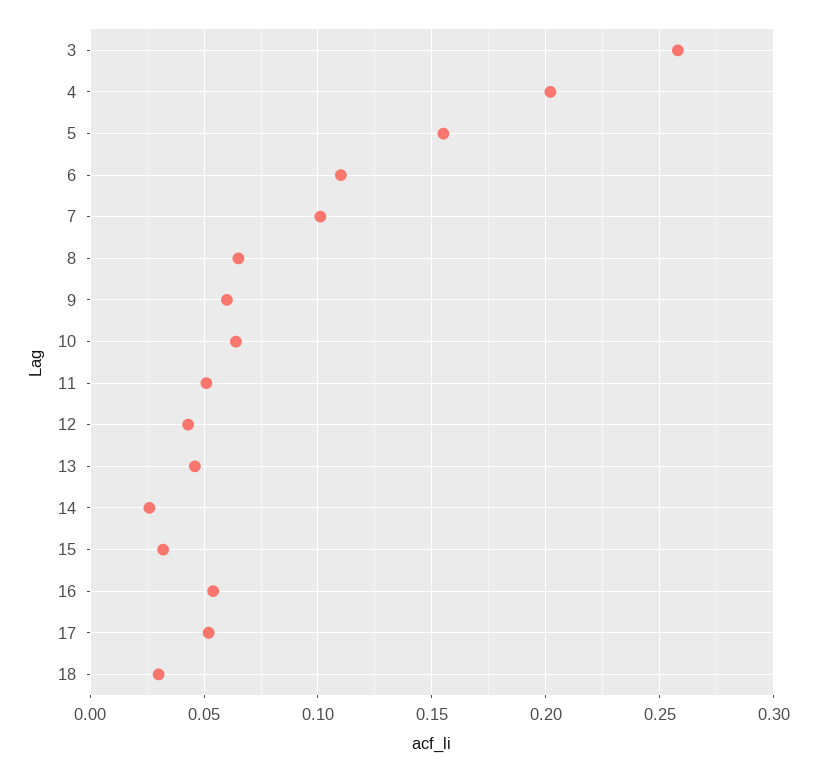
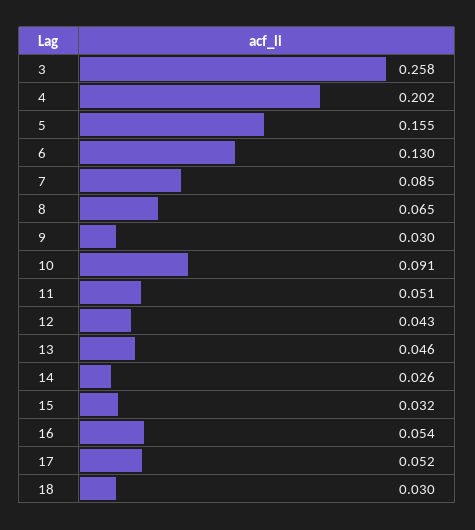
6: 0.11 -> 0.13
7: 0.1 -> 0.085
9: 0.06 -> 0.03
10: 0.065 -> 0.091

